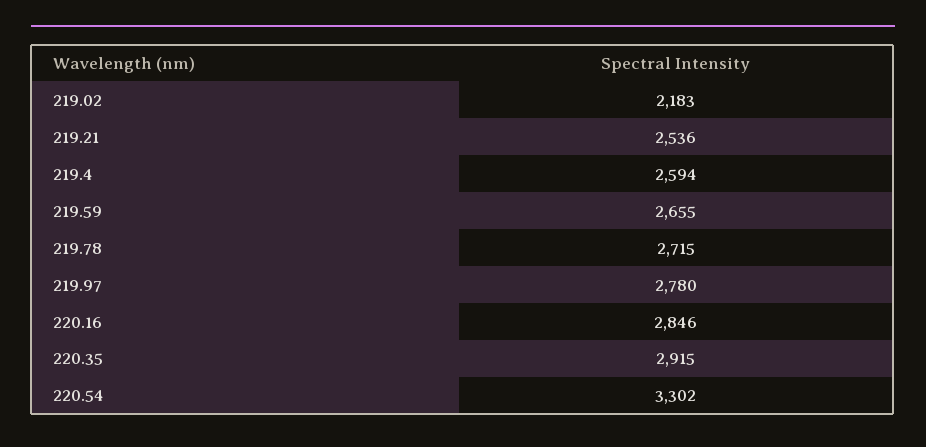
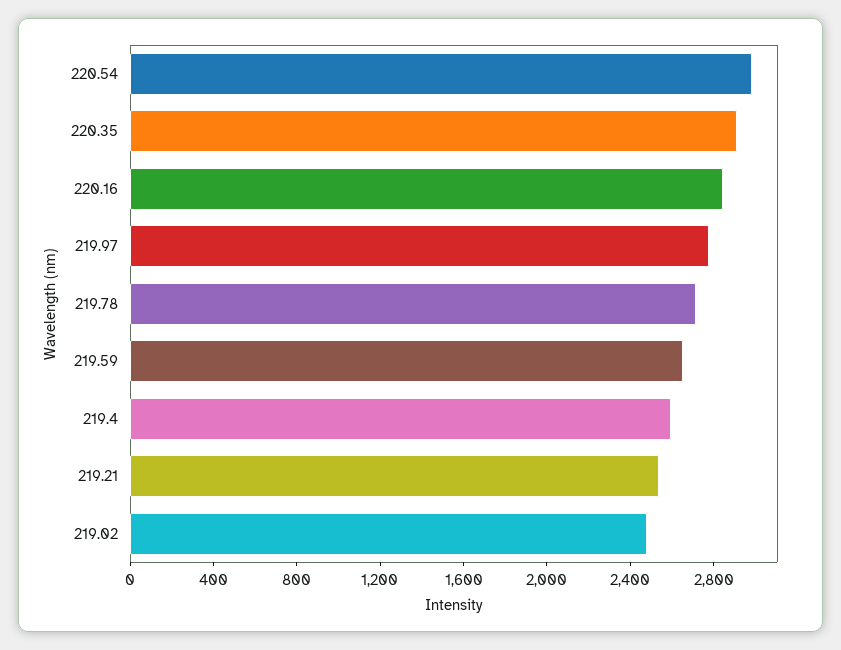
219.02: 2183 -> 2500
220.54: 3302 -> 3000

